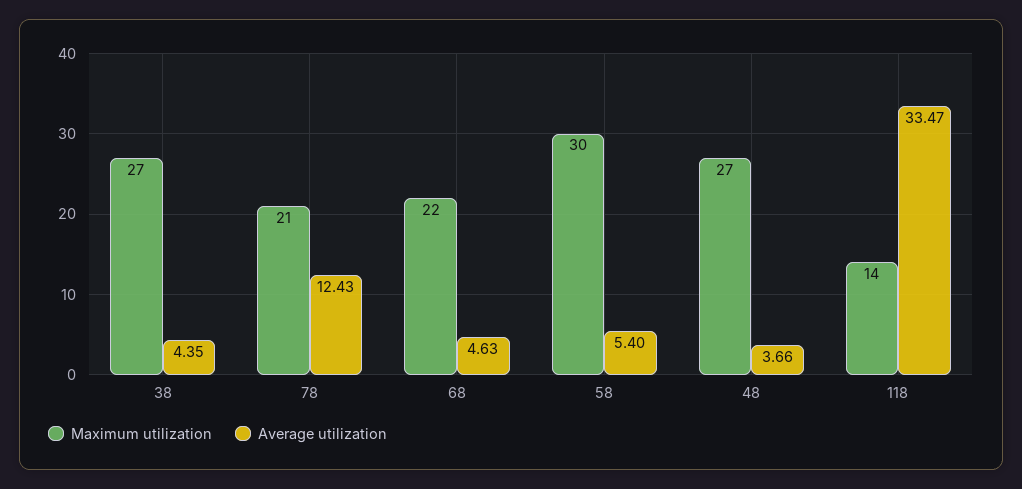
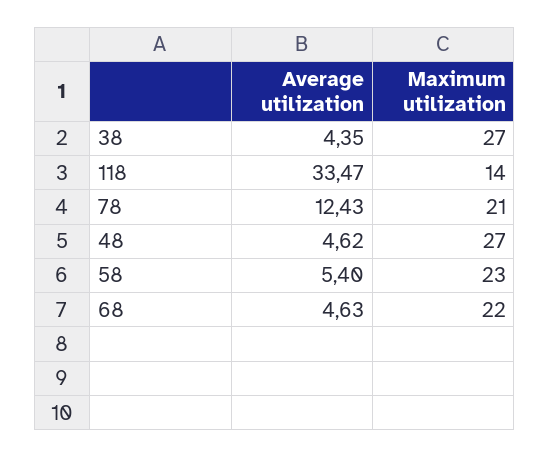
Maximum utilization, 58: 30 -> 23
Average utilization, 48: 3.66 -> 4.62

